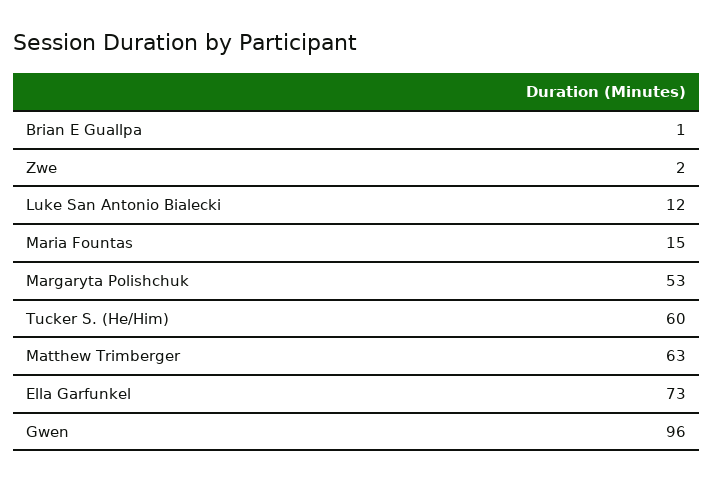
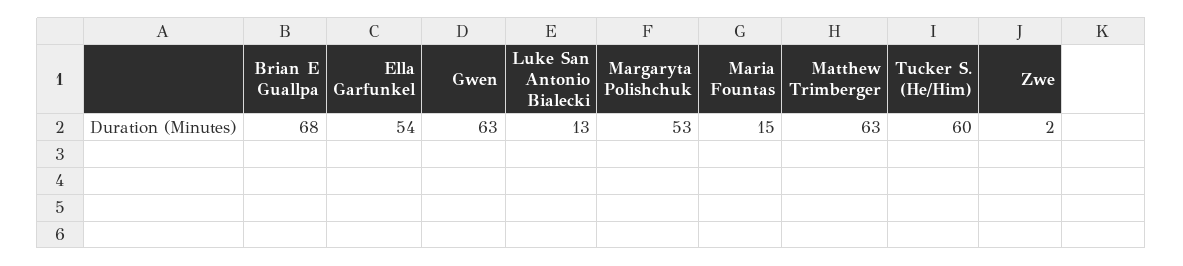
Brian E Guallpa: 1 -> 68
Luke San Antonio Bialecki: 12 -> 13
Ella Garfunkel: 73 -> 54
Gwen: 96 -> 63

